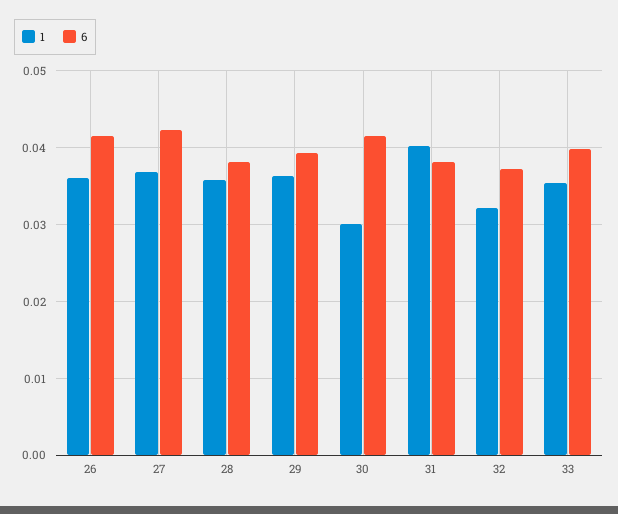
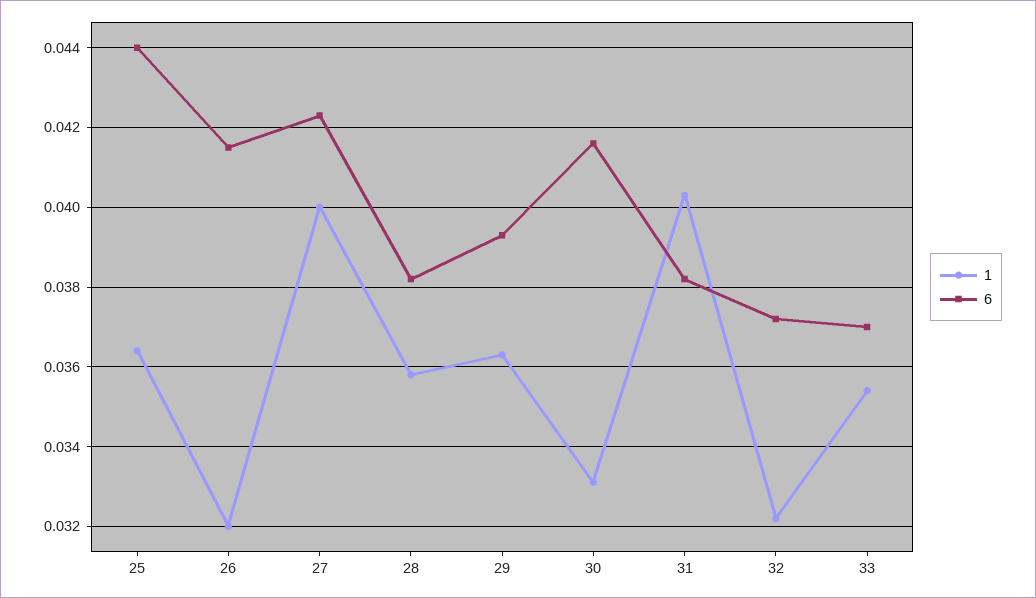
1, 26: 0.036 -> 0.032
1, 27: 0.037 -> 0.04
1, 30: 0.03 -> 0.033
6, 33: 0.04 -> 0.037
1, 25: none -> 0.0365
6, 25: none -> 0.044

